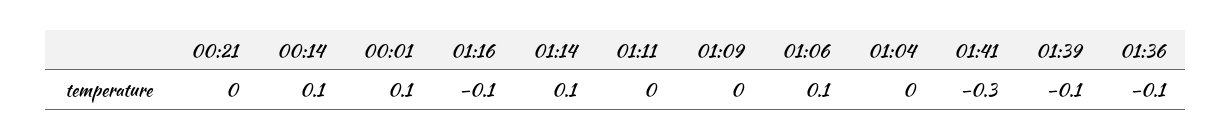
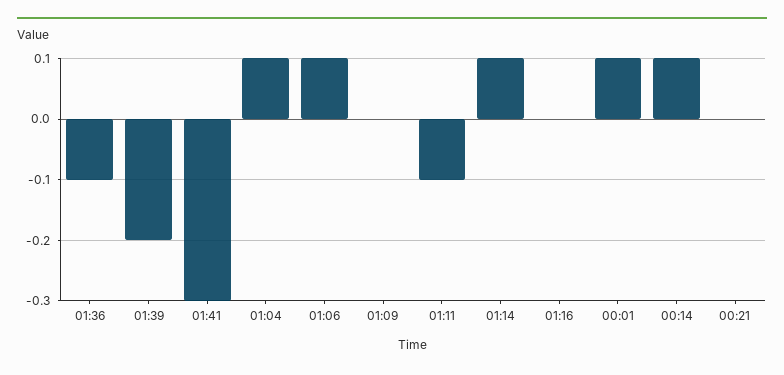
01:16: -0.1 -> 0
01:11: 0 -> -0.1
01:04: 0 -> 0.1
01:39: -0.1 -> -0.2

